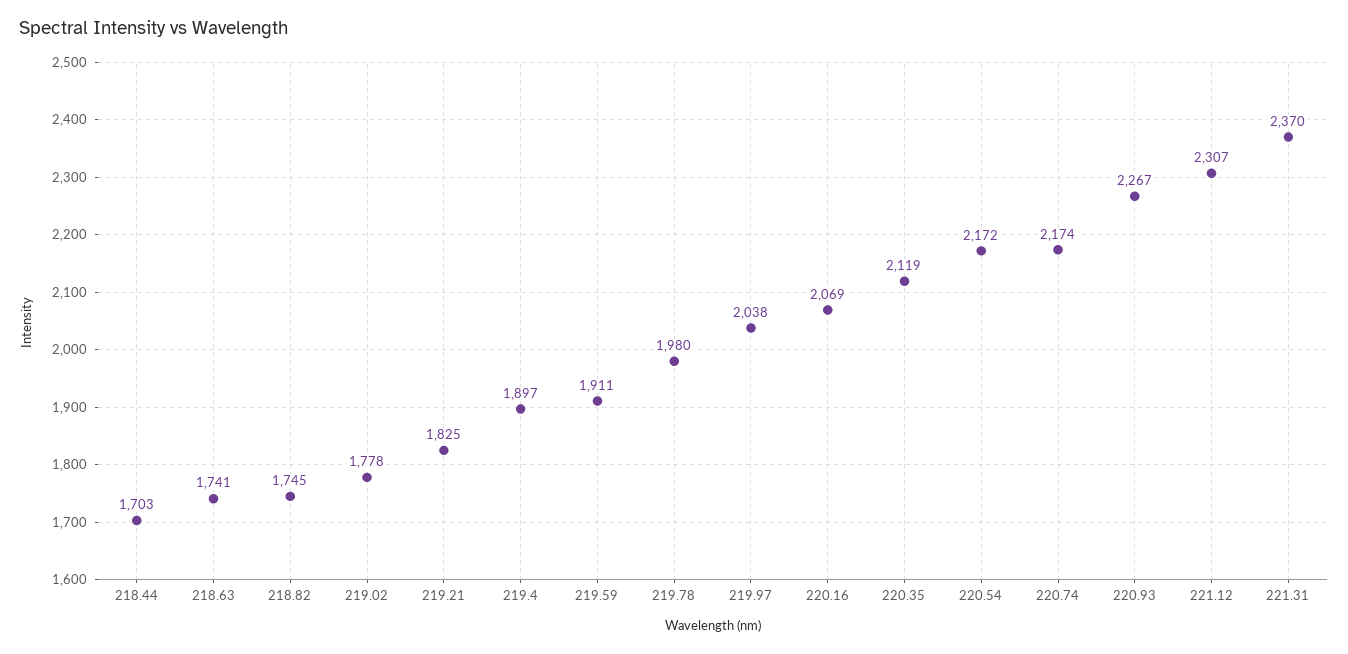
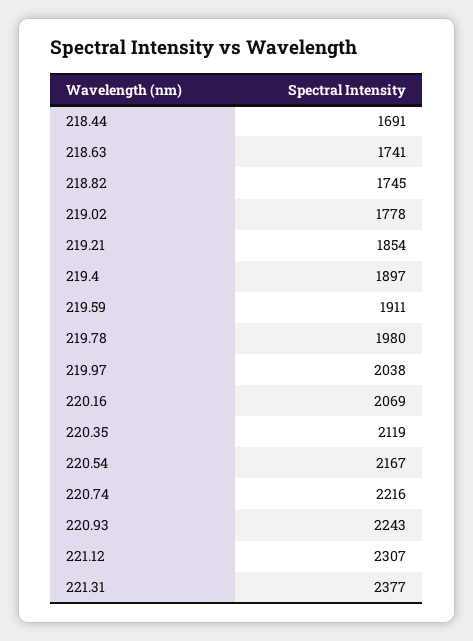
218.44: 1703 -> 1691
219.21: 1825 -> 1854
220.54: 2172 -> 2167
220.74: 2174 -> 2216
220.93: 2267 -> 2243
221.31: 2370 -> 2377

